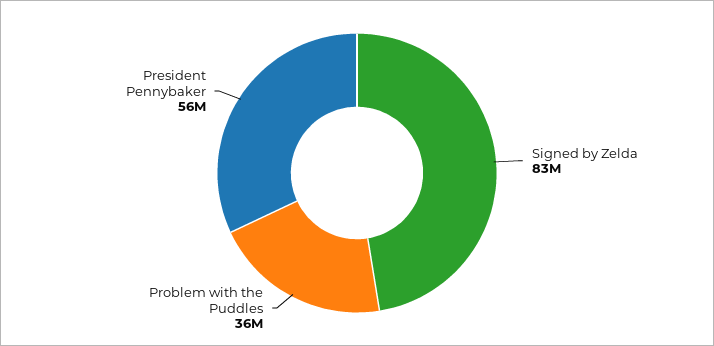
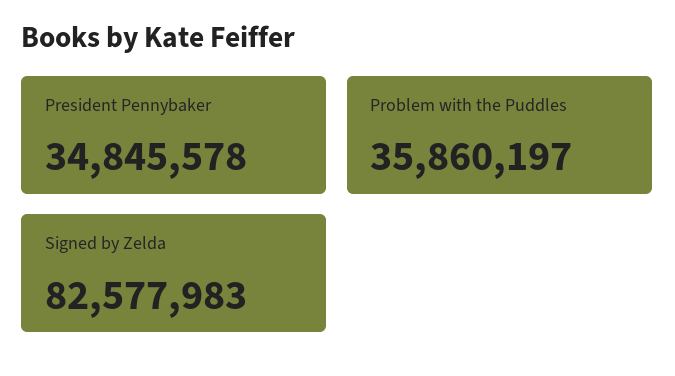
President Pennybaker: 56000000 -> 34845578

